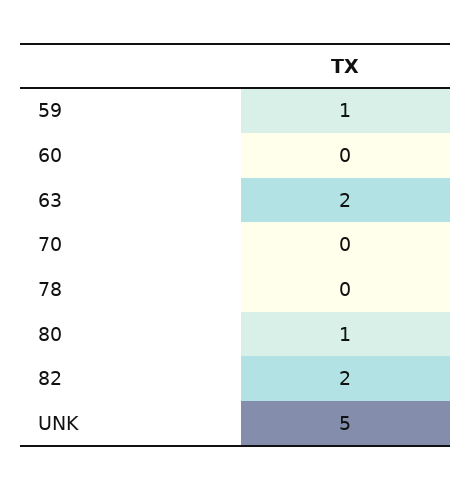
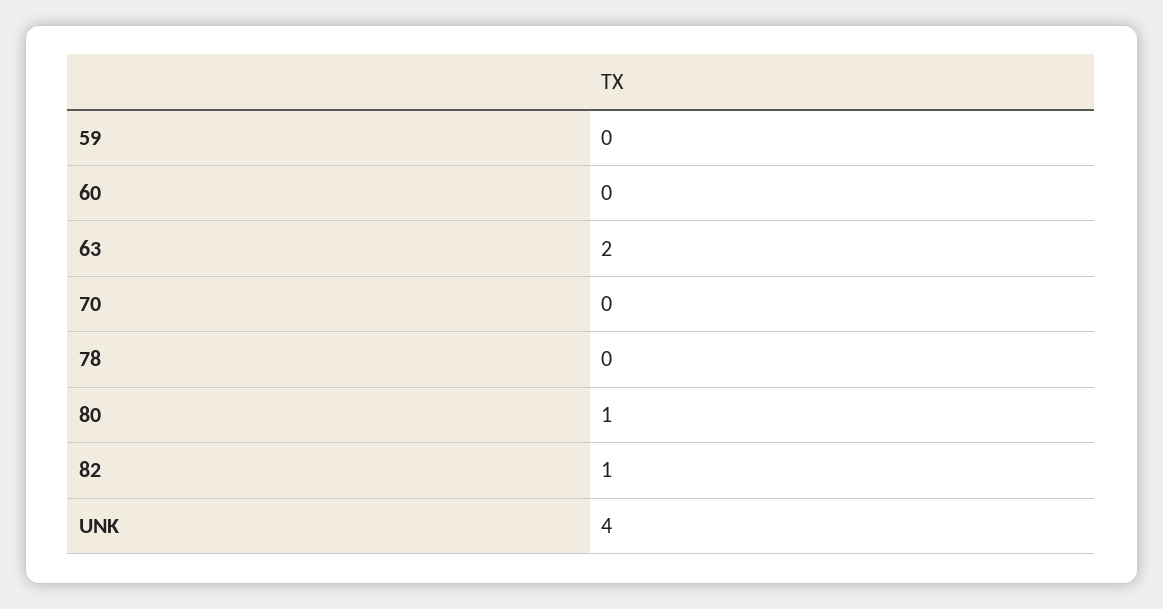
59: 1 -> 0
82: 2 -> 1
UNK: 5 -> 4

